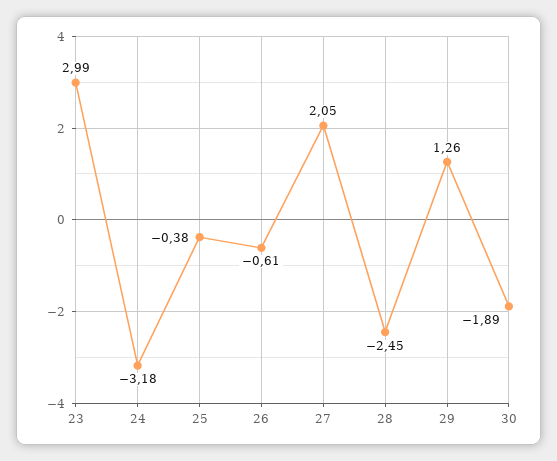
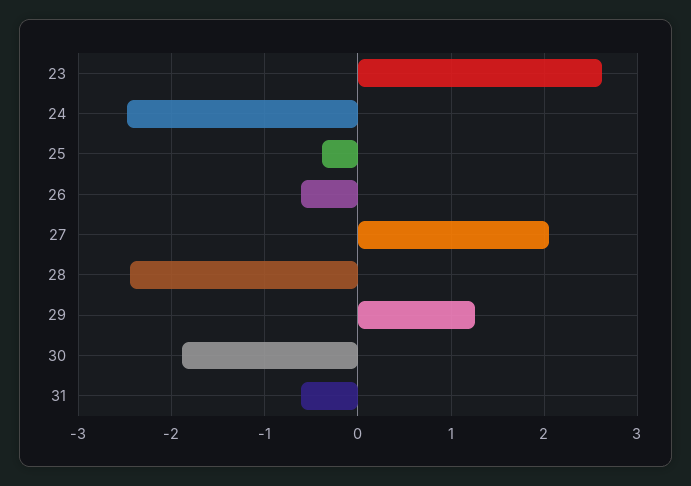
23: 2.99 -> 2.6
24: -3.18 -> -2.5
31: none -> -0.6

